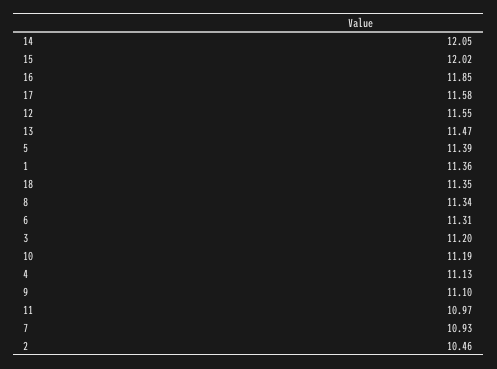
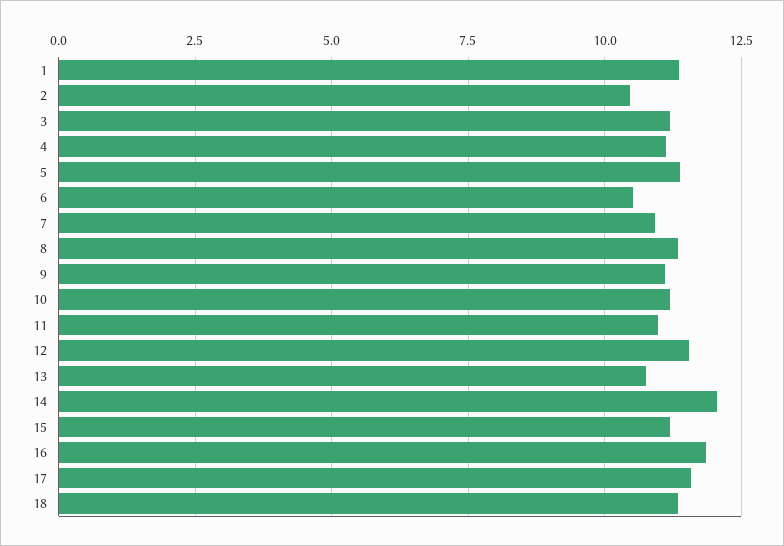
15: 12.02 -> 11.25
13: 11.47 -> 10.75
6: 11.31 -> 10.5

